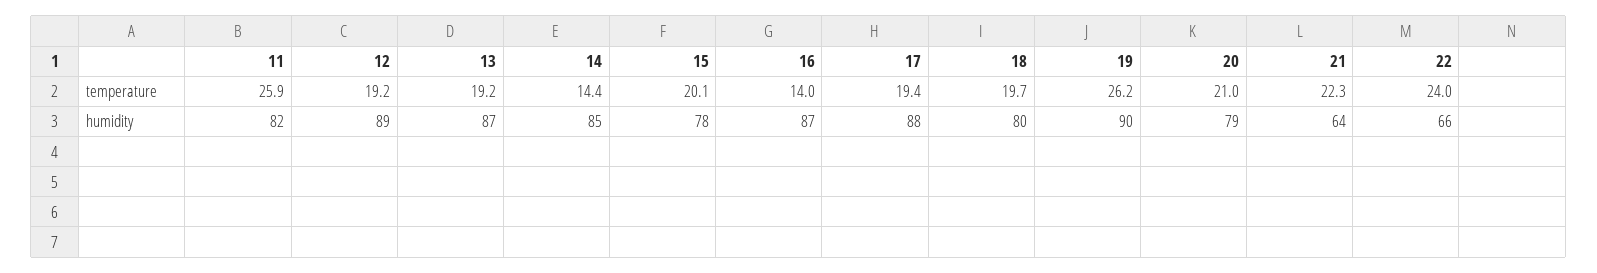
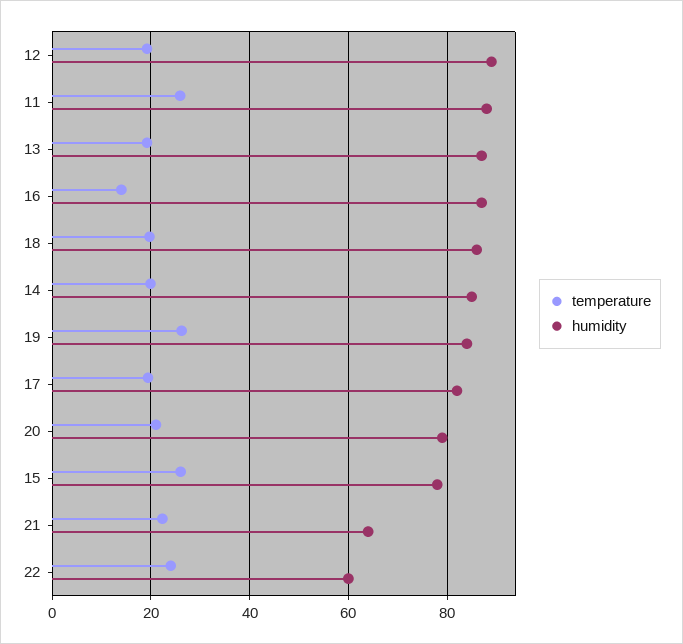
temperature, 14: 14.4 -> 20
temperature, 15: 20.1 -> 26
humidity, 11: 82 -> 88
humidity, 17: 88 -> 82
humidity, 18: 80 -> 86
humidity, 19: 90 -> 84
humidity, 22: 66 -> 60

